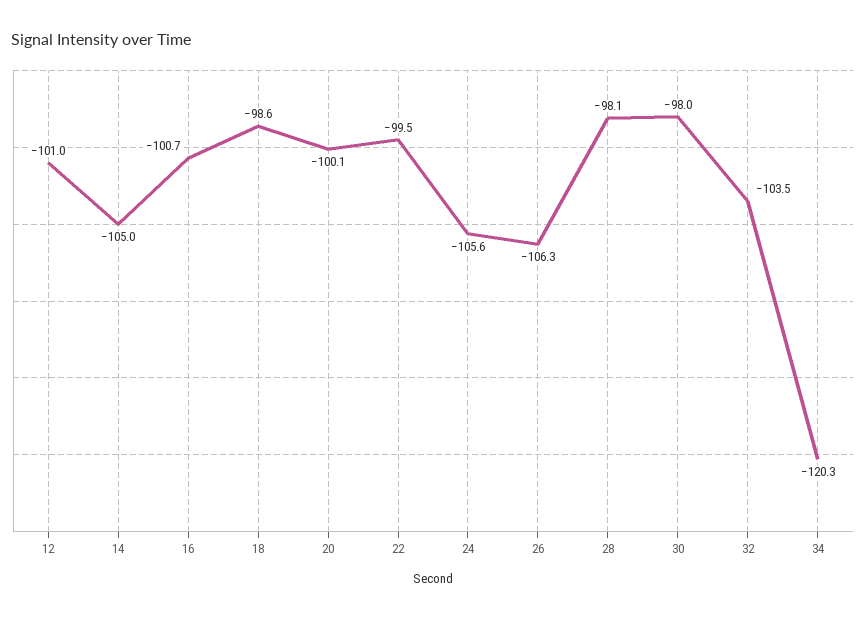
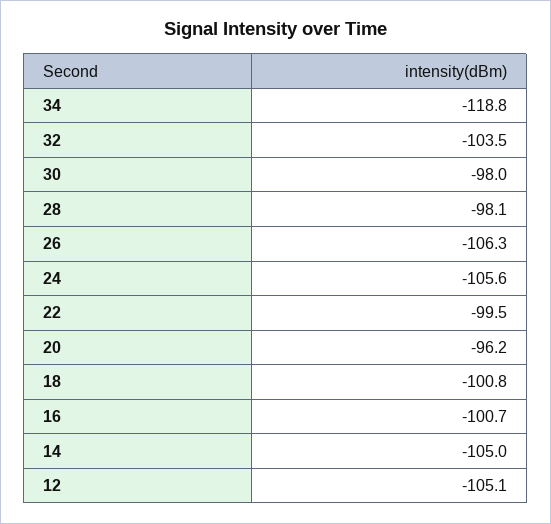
12: -101 -> -105.1
18: -98.6 -> -100.8
20: -100.1 -> -96.2
34: -120.3 -> -118.8

